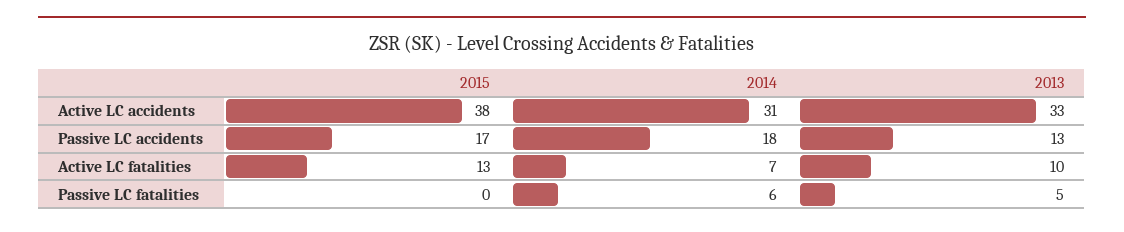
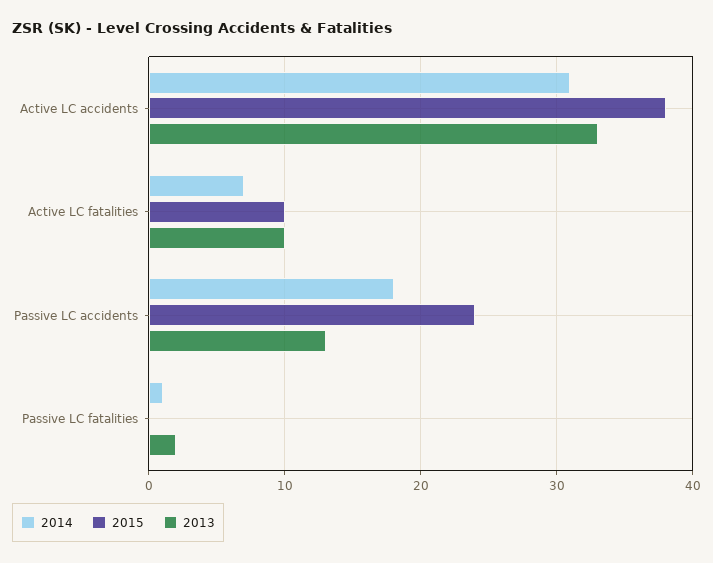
2015, Passive LC accidents: 17 -> 24
2015, Active LC fatalities: 13 -> 10
2014, Passive LC fatalities: 6 -> 1
2013, Passive LC fatalities: 5 -> 2

